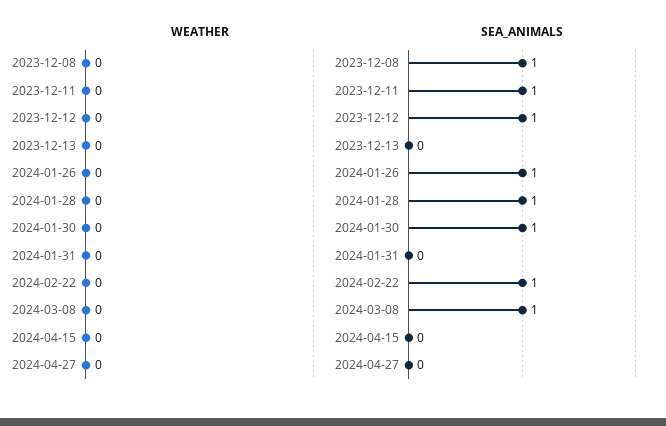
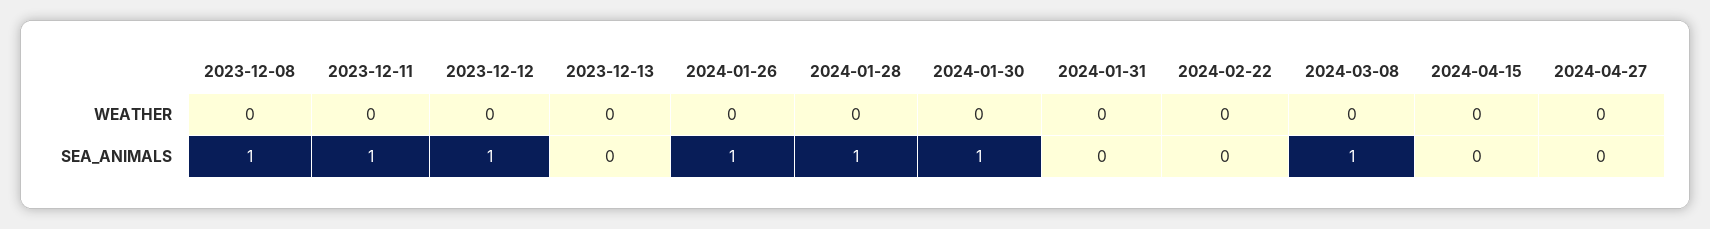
SEA_ANIMALS, 2024-02-22: 1 -> 0

